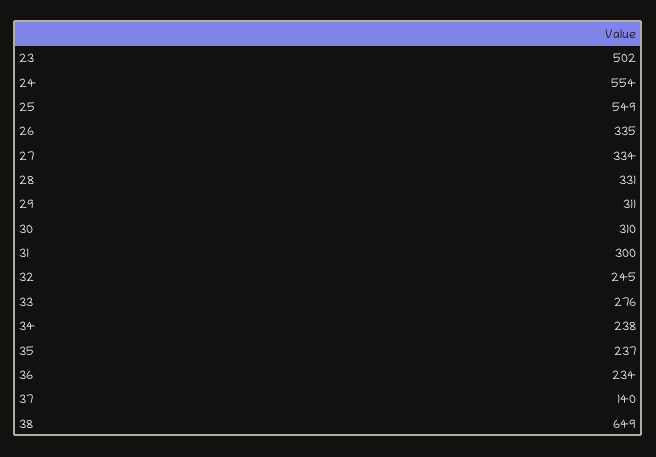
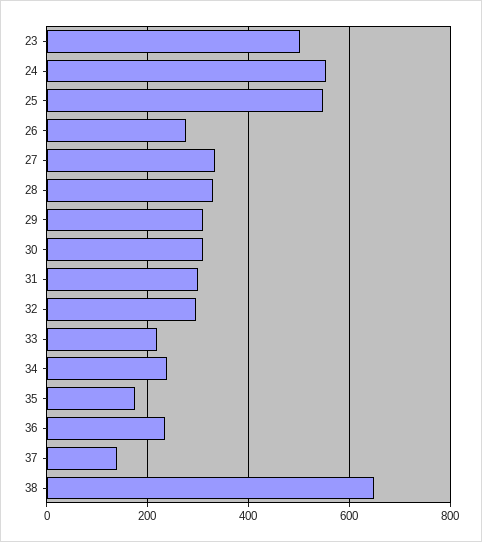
26: 335 -> 280
32: 245 -> 300
33: 276 -> 220
35: 237 -> 180

